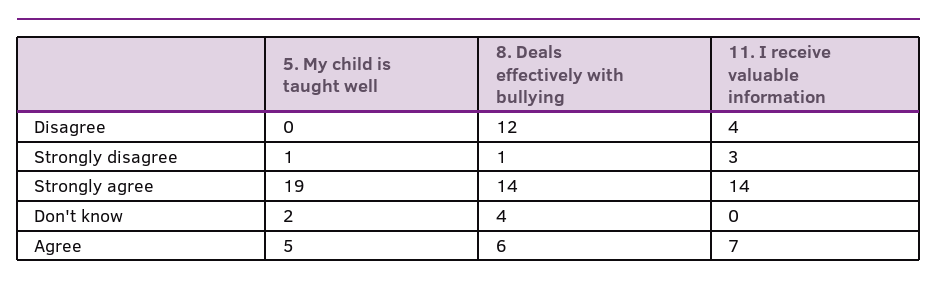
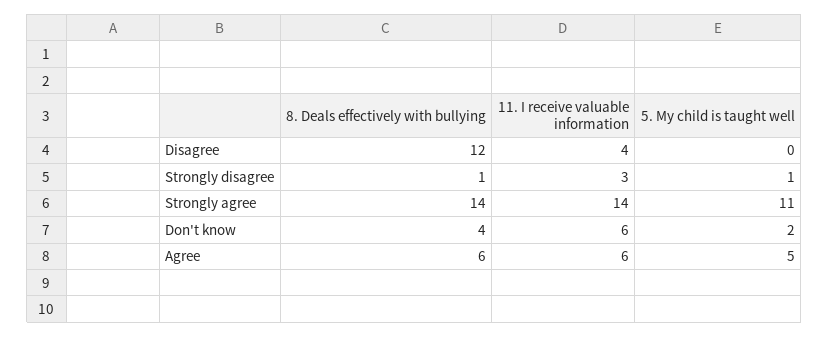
5. My child is taught well, Strongly agree: 19 -> 11
11. I receive valuable information, Don't know: 0 -> 6
11. I receive valuable information, Agree: 7 -> 6

